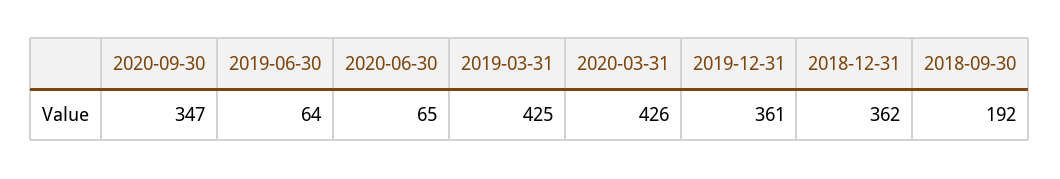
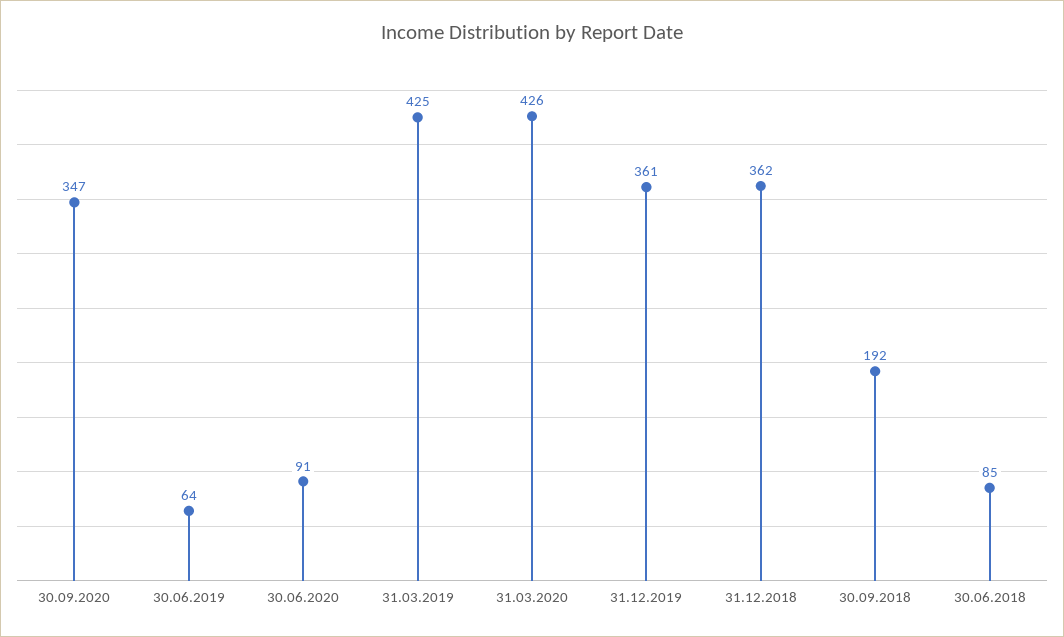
2020-06-30: 65 -> 91
30.06.2018: none -> 85

